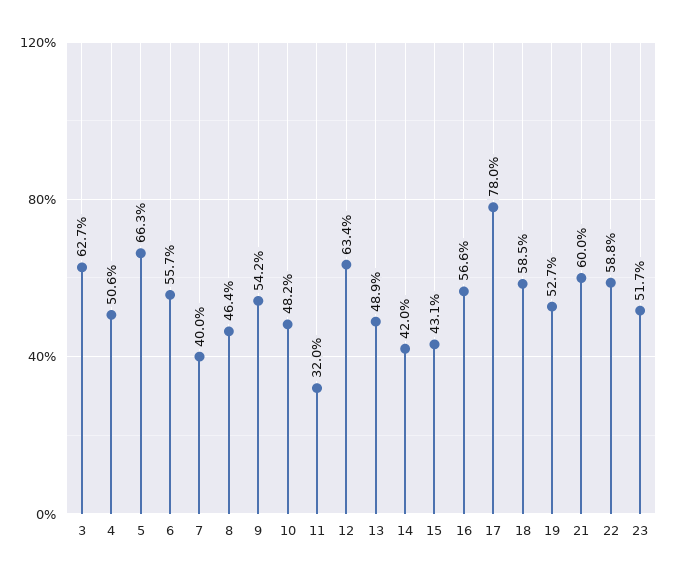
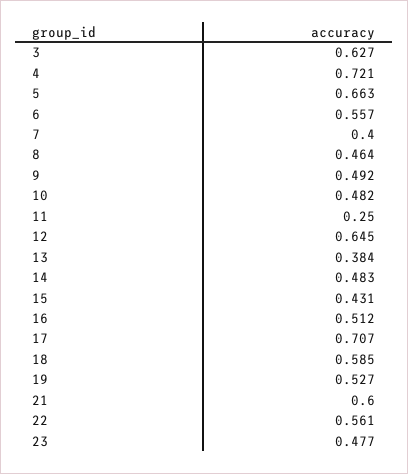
4: 0.506 -> 0.721
9: 0.542 -> 0.492
11: 0.32 -> 0.25
12: 0.634 -> 0.645
13: 0.489 -> 0.384
14: 0.42 -> 0.483
16: 0.566 -> 0.512
17: 0.78 -> 0.707
22: 0.588 -> 0.561
23: 0.517 -> 0.477

